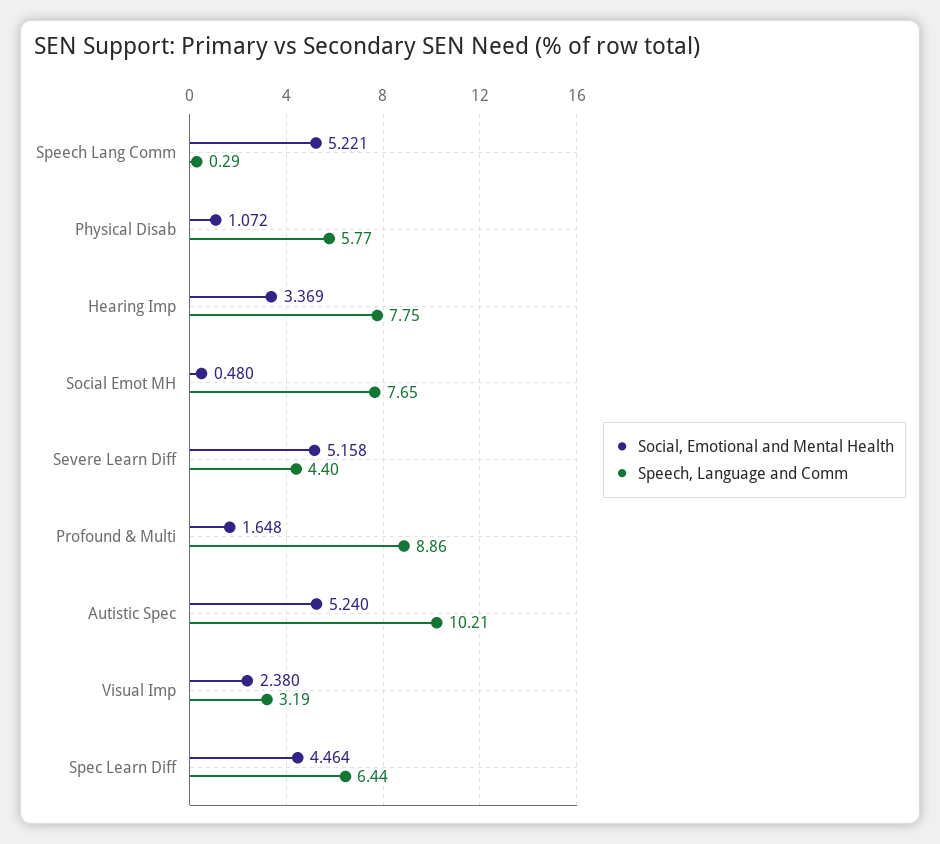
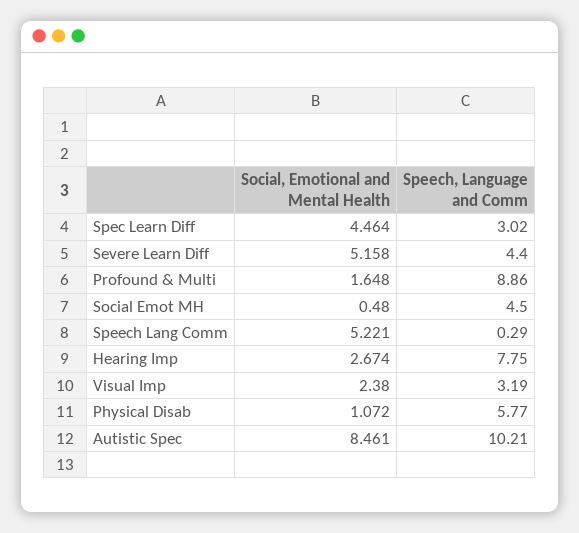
Social, Emotional and Mental Health, Hearing Imp: 3.369 -> 2.674
Speech, Language and Comm, Social Emot MH: 7.65 -> 4.5
Social, Emotional and Mental Health, Autistic Spec: 5.24 -> 8.461
Speech, Language and Comm, Spec Learn Diff: 6.44 -> 3.02

